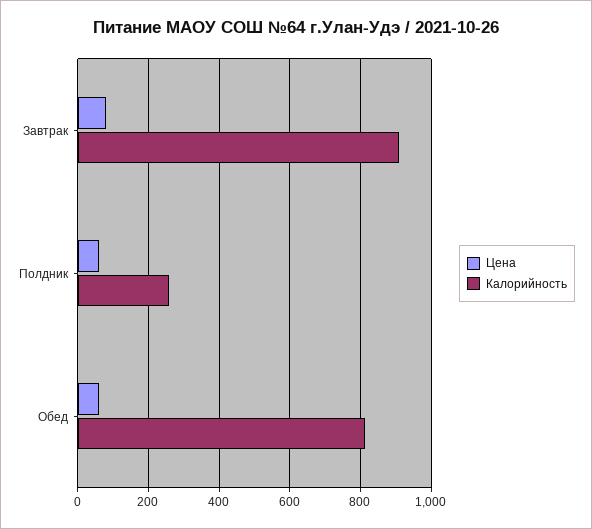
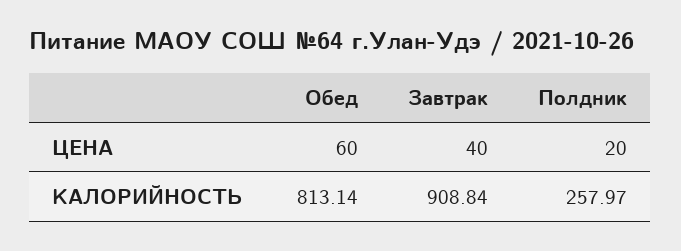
Цена, Завтрак: 80 -> 40
Цена, Полдник: 60 -> 20

